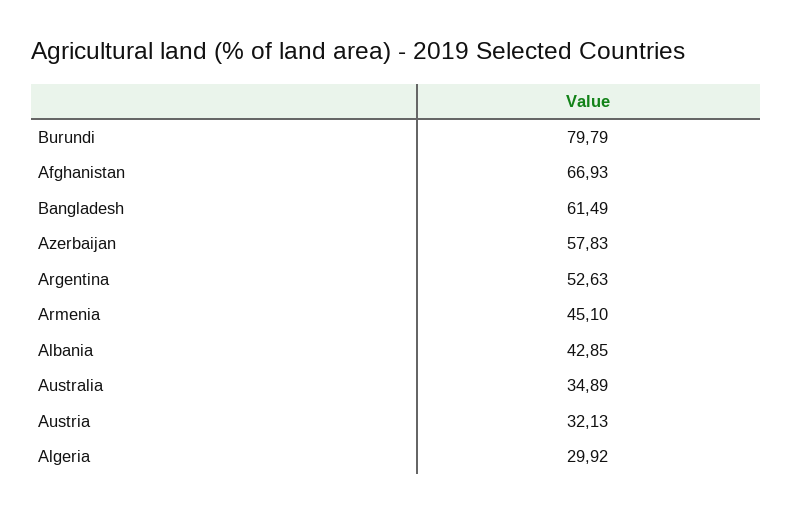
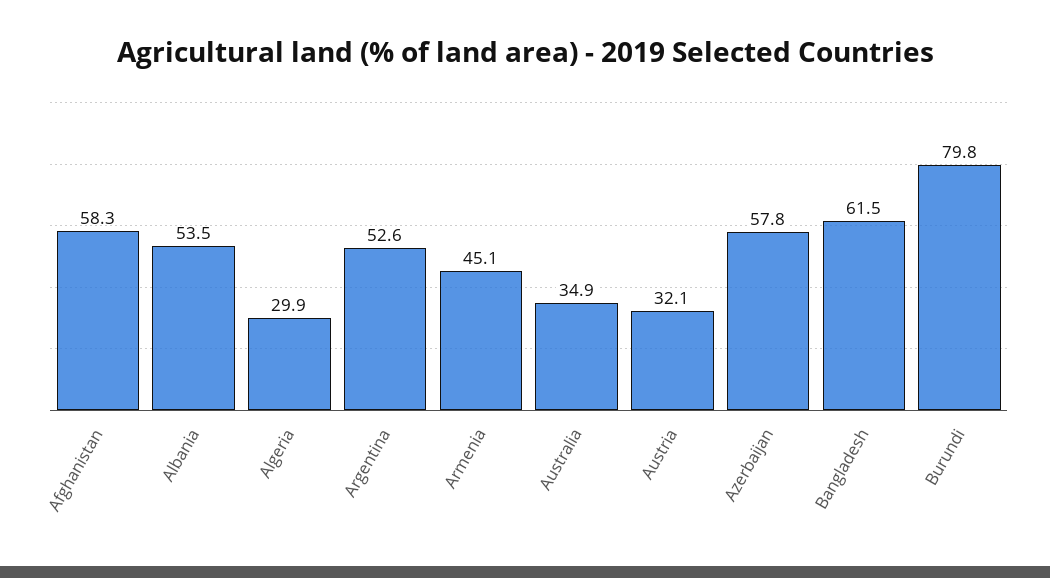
Afghanistan: 66.93 -> 58.3
Albania: 42.85 -> 53.5

